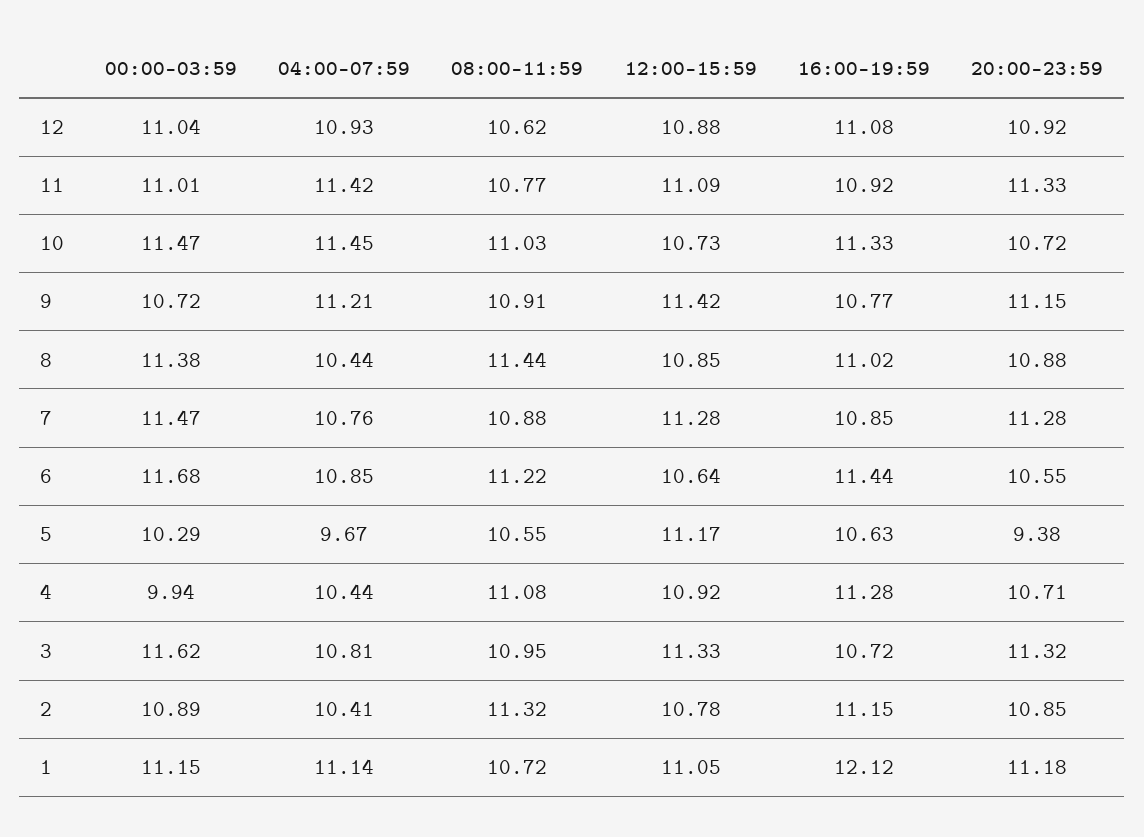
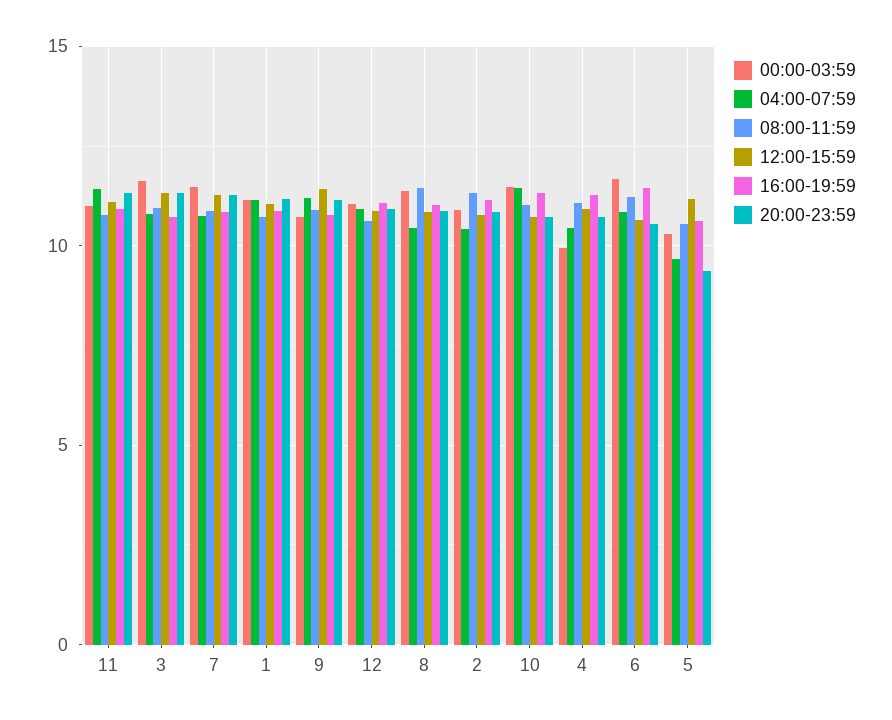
16:00-19:59, 1: 12.12 -> 11

